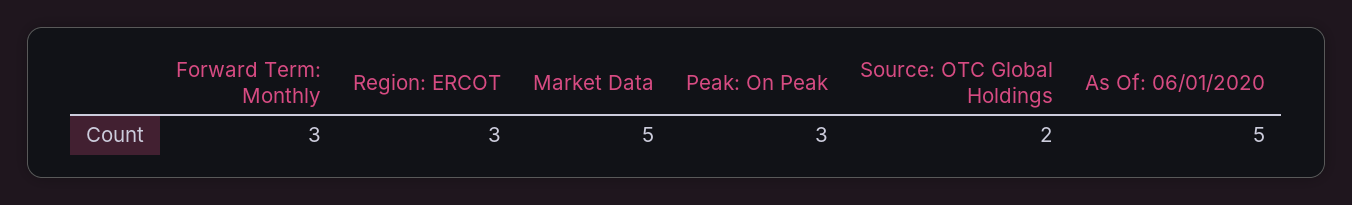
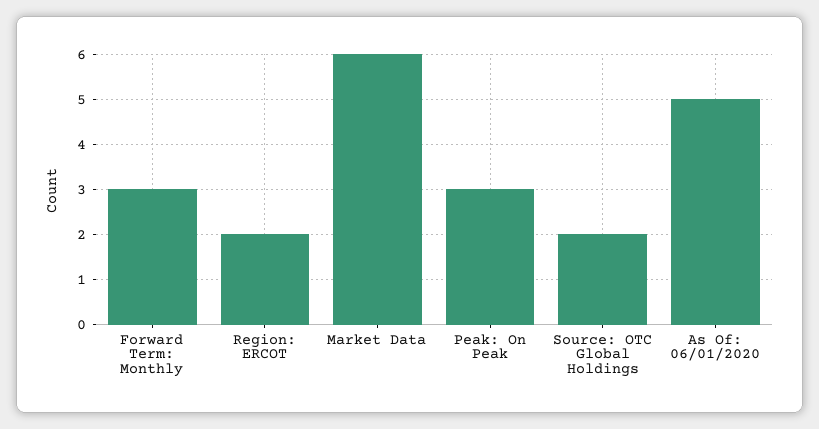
Region: ERCOT: 3 -> 2
Market Data: 5 -> 6

